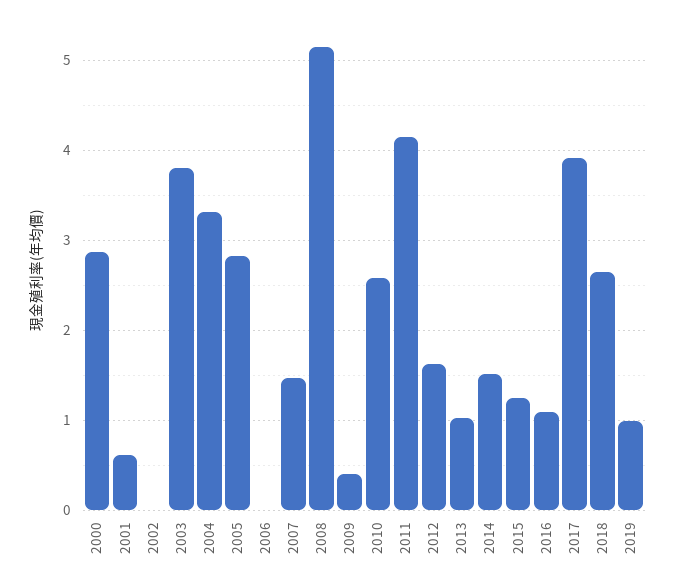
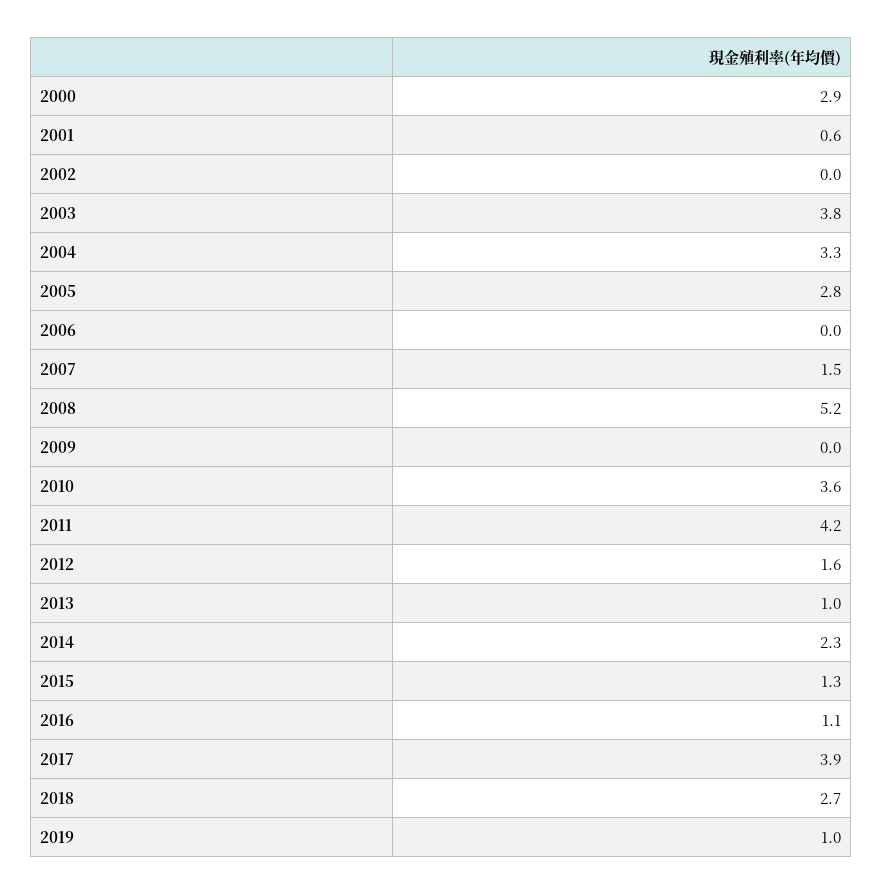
2009: 0.4 -> 0
2010: 2.6 -> 3.6
2014: 1.5 -> 2.3

